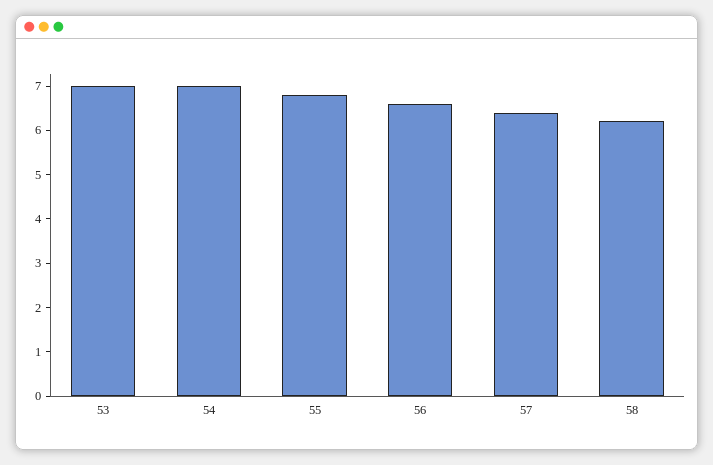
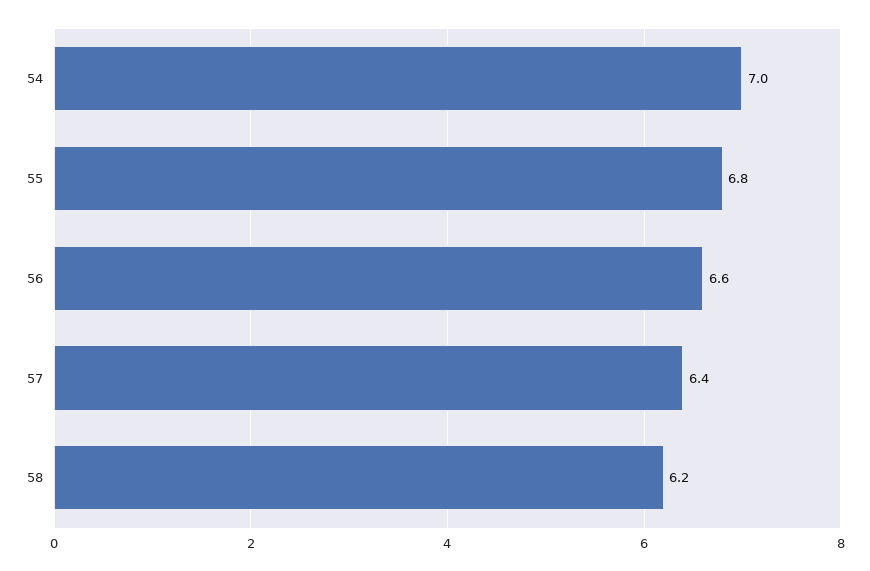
53: 7 -> none

